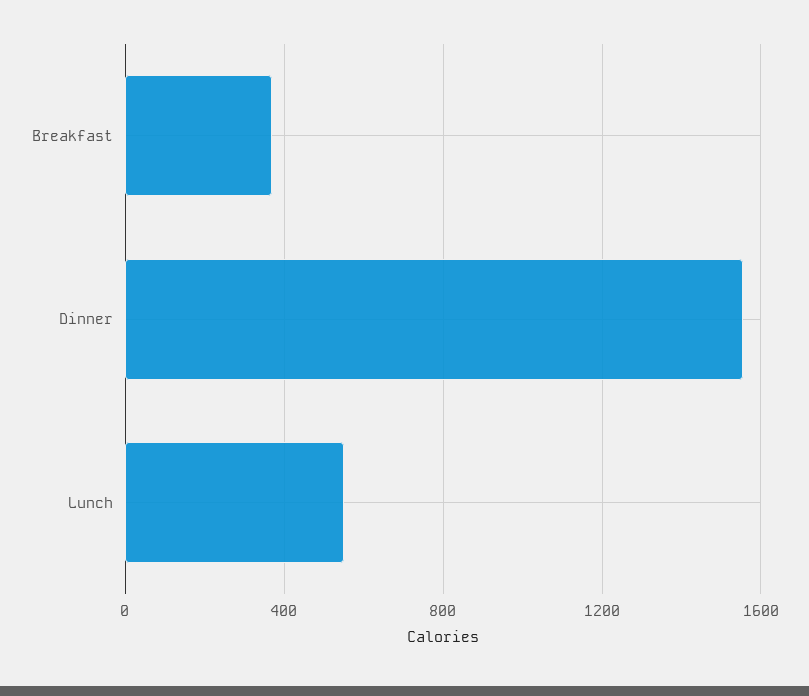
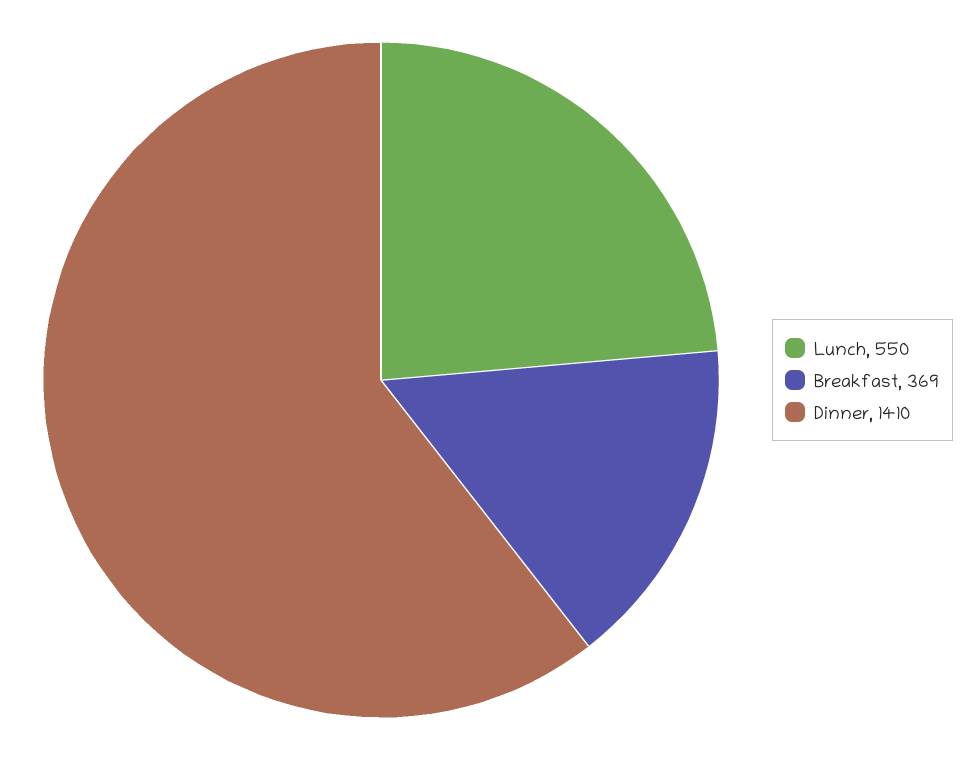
Dinner: 1550 -> 1410

